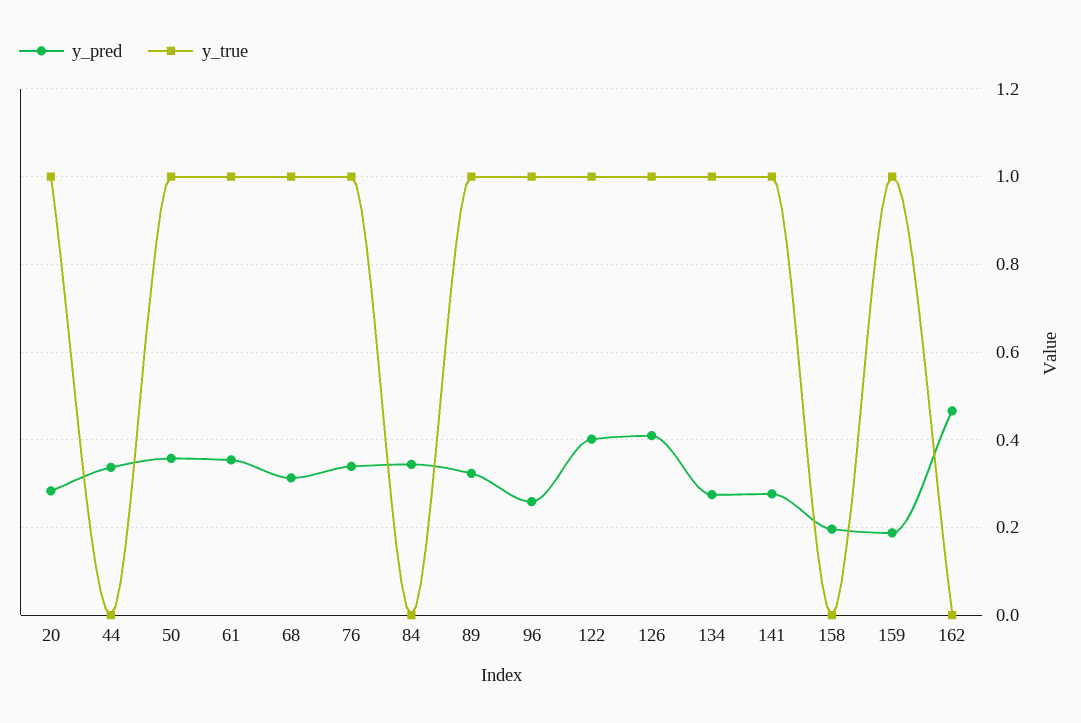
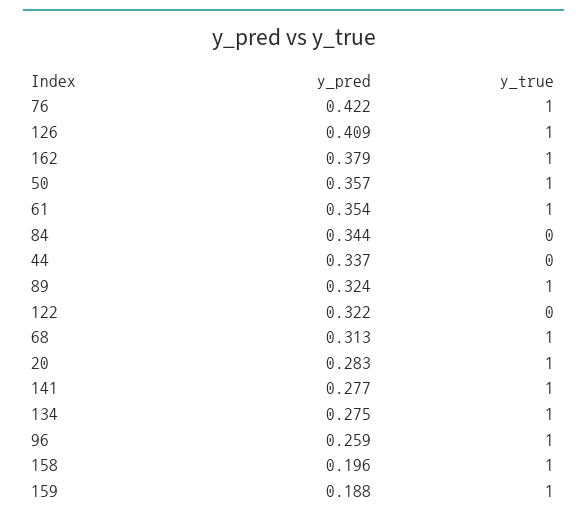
y_pred, 76: 0.34 -> 0.422
y_pred, 122: 0.4 -> 0.322
y_true, 122: 1 -> 0
y_true, 158: 0 -> 1
y_pred, 162: 0.46 -> 0.379
y_true, 162: 0 -> 1

